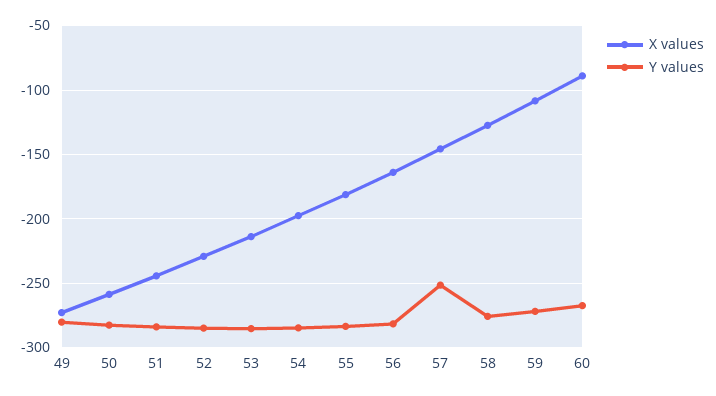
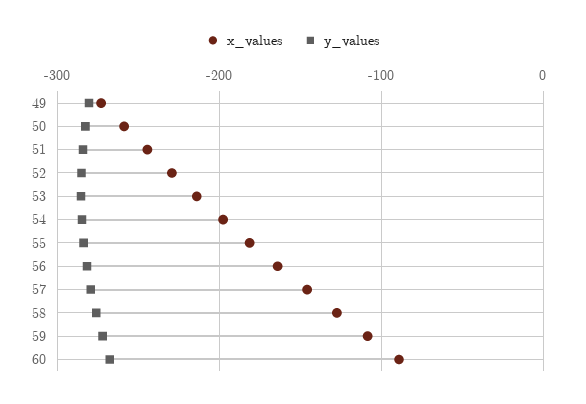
Y values, 57: -250 -> -280

